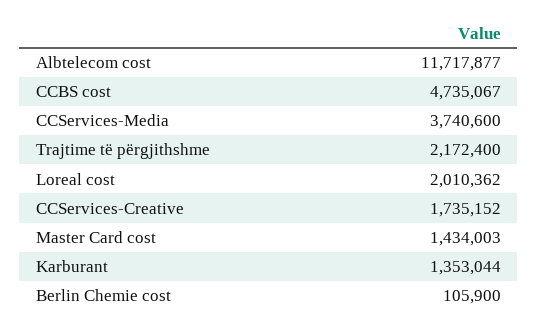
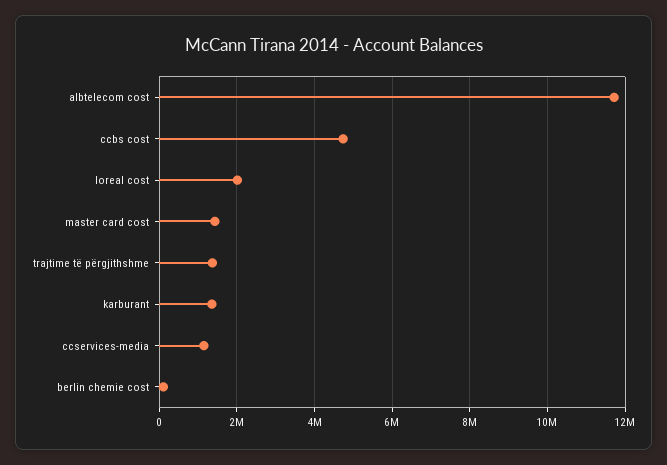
CCServices-Media: 3740600 -> 1200000
Trajtime të përgjithshme: 2172400 -> 1400000
CCServices-Creative: 1735152 -> none

